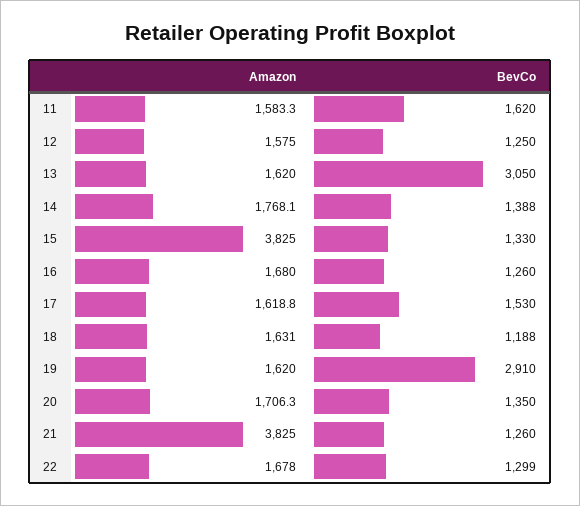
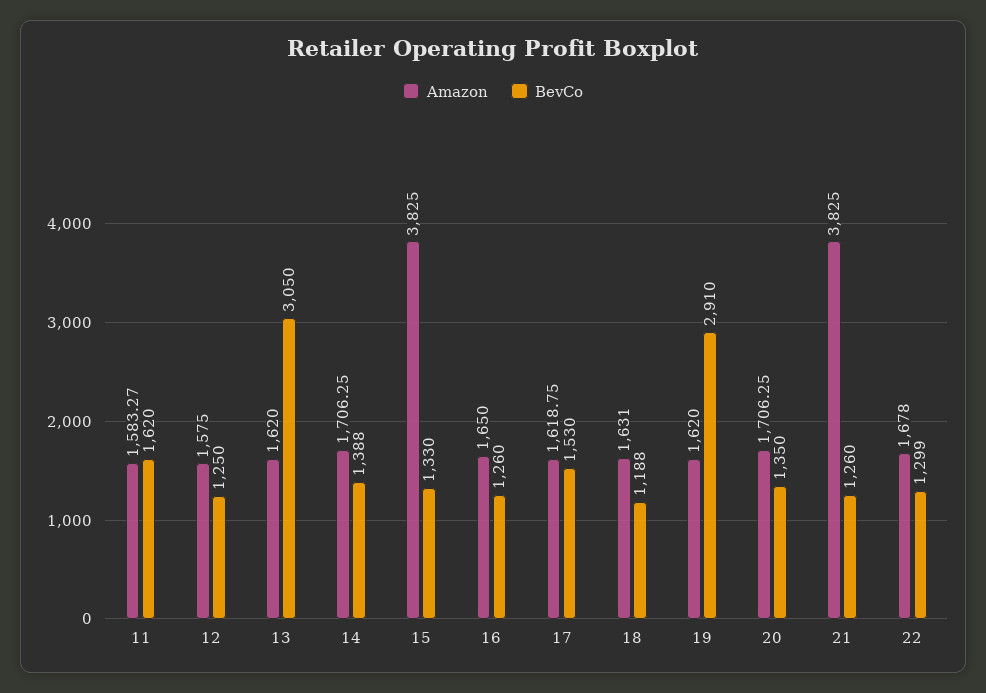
Amazon, 14: 1768.1 -> 1706.25
Amazon, 16: 1680 -> 1650

